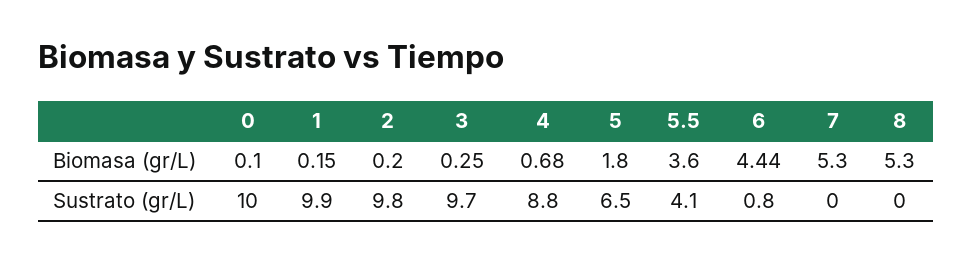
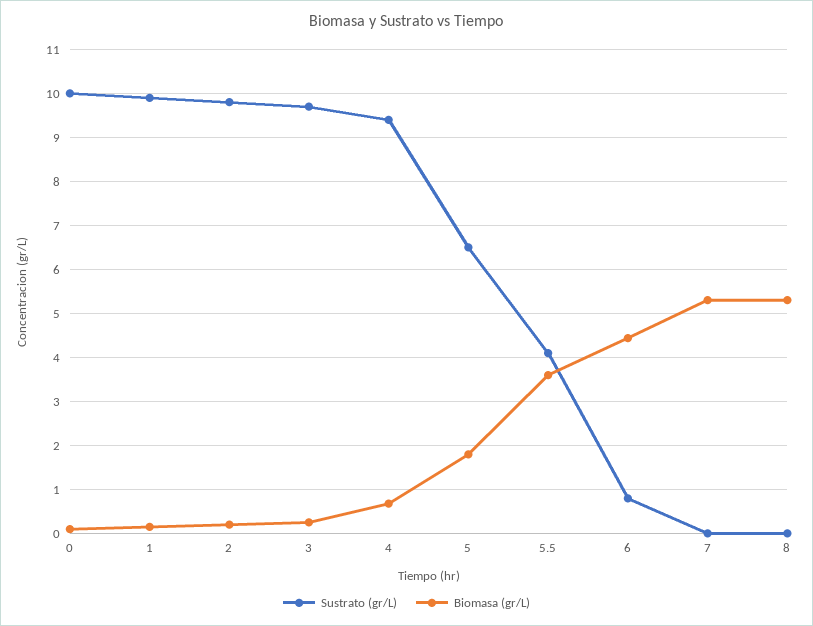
Sustrato (gr/L), 4: 8.8 -> 9.4

